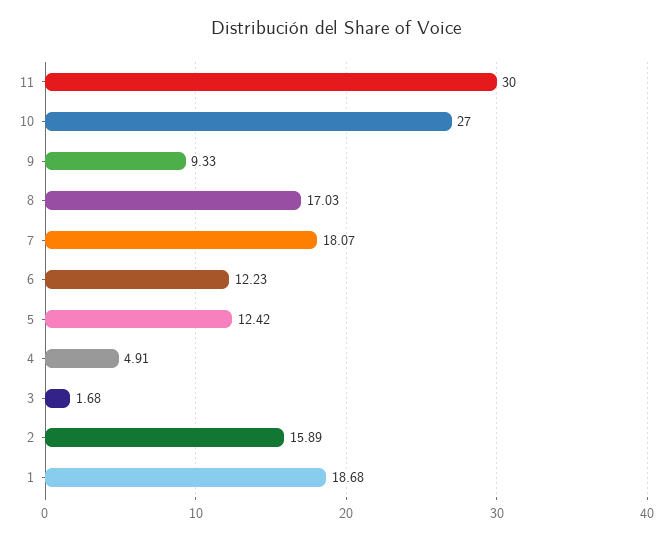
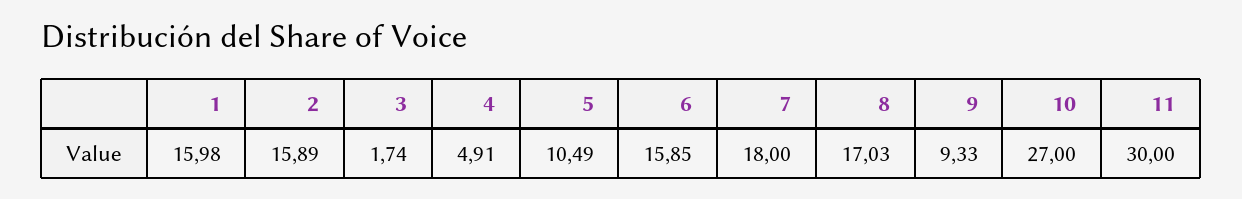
7: 18.07 -> 18
6: 12.23 -> 15.85
5: 12.42 -> 10.49
3: 1.68 -> 1.74
1: 18.68 -> 15.98

